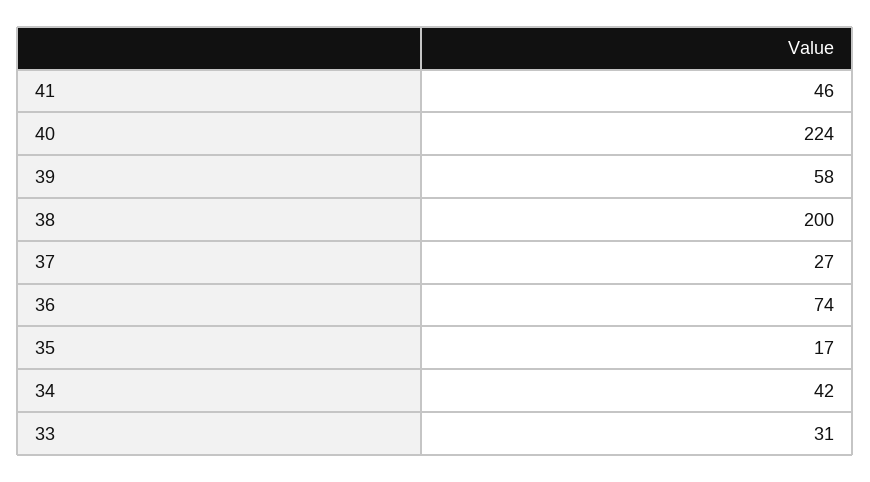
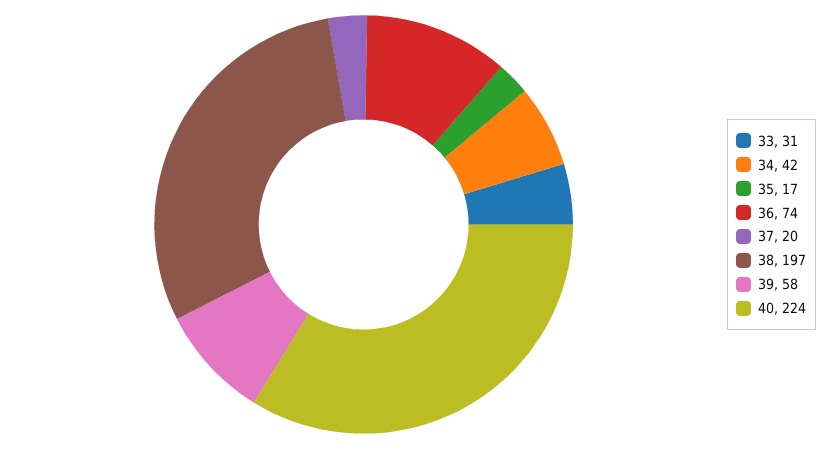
41: 46 -> none
38: 200 -> 197
37: 27 -> 20

